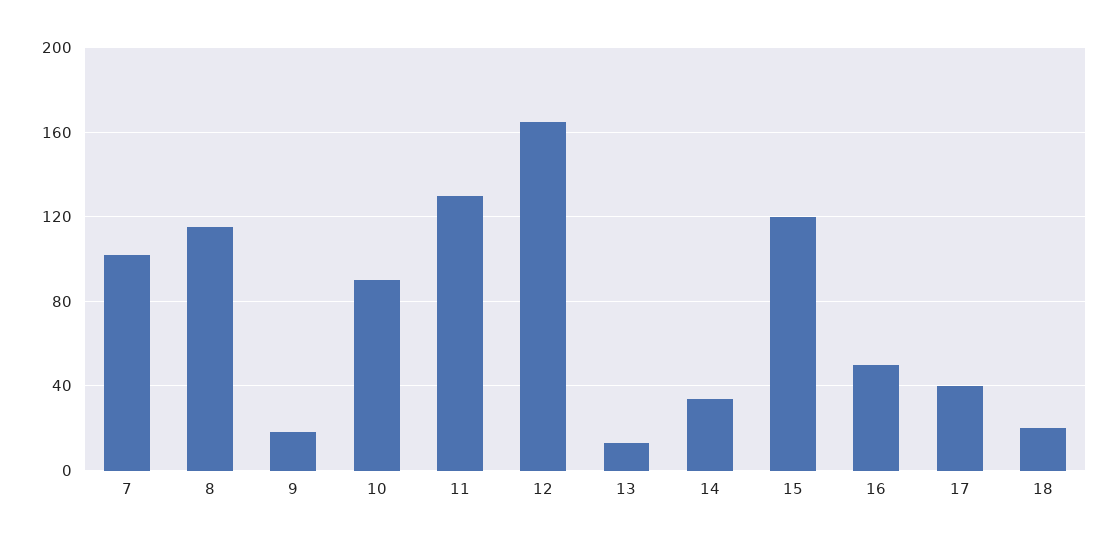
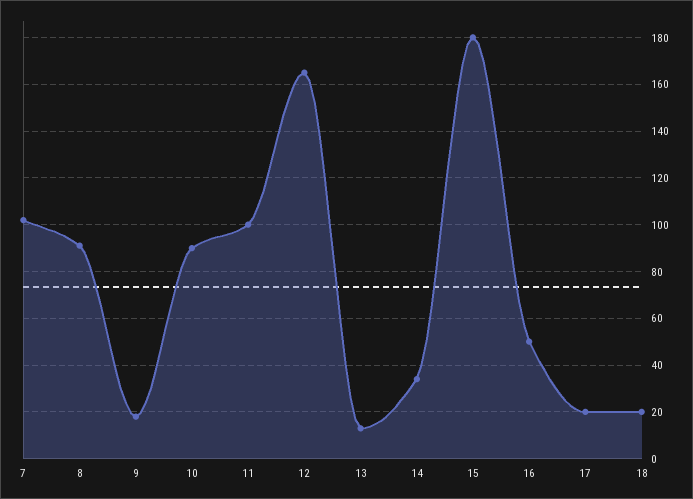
8: 115 -> 90
11: 130 -> 100
15: 120 -> 180
17: 40 -> 20

